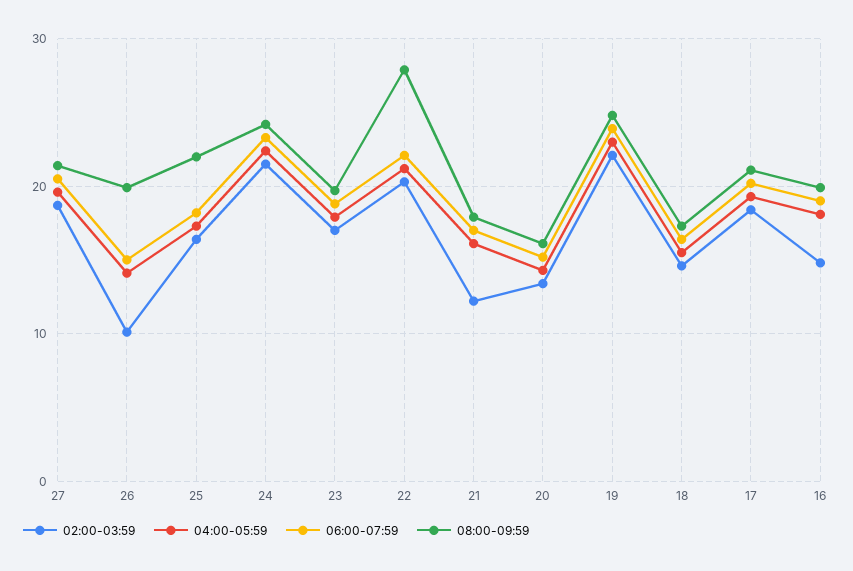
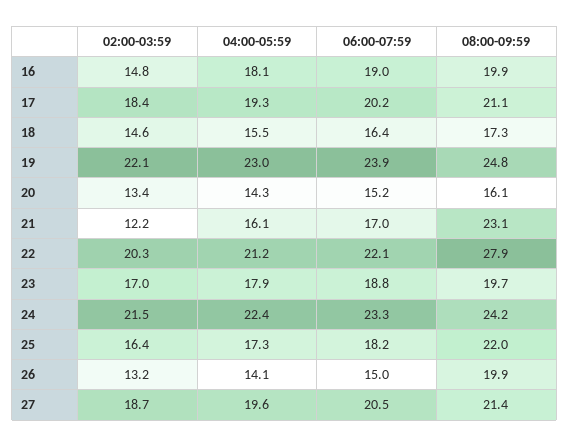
02:00-03:59, 26: 10 -> 13.2
08:00-09:59, 21: 18 -> 23.1

